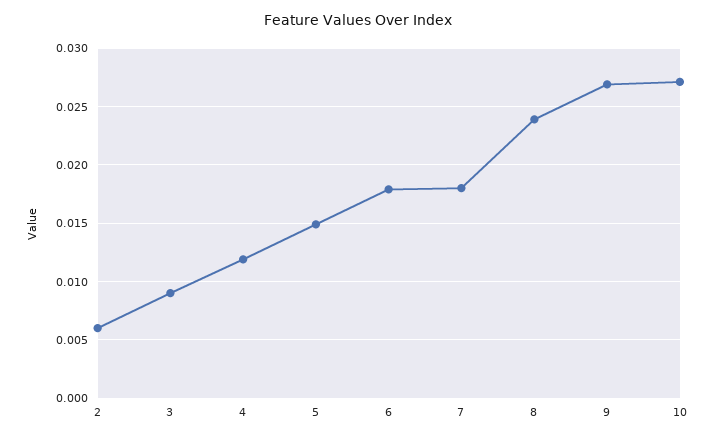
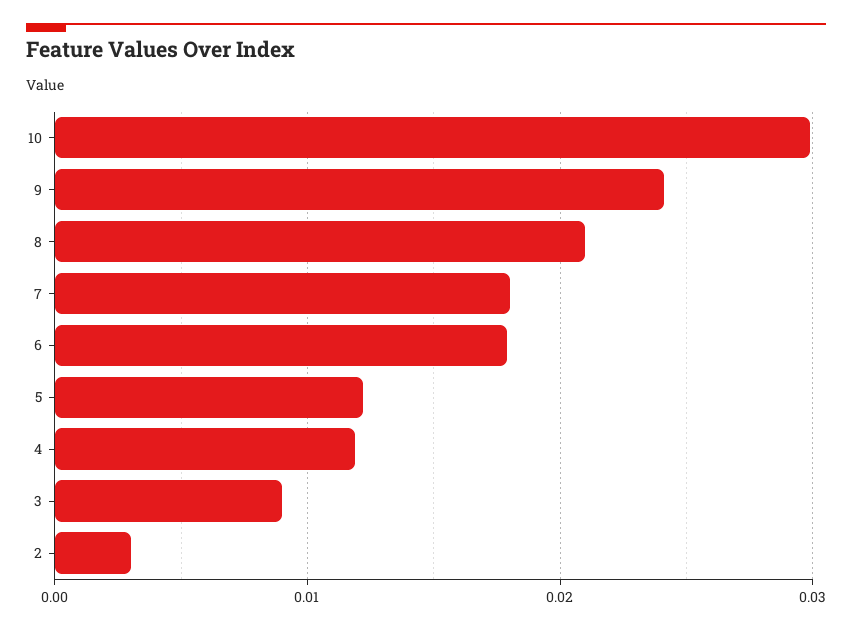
2: 0.006 -> 0.003
5: 0.015 -> 0.012
8: 0.024 -> 0.021
9: 0.027 -> 0.024
10: 0.027 -> 0.03

